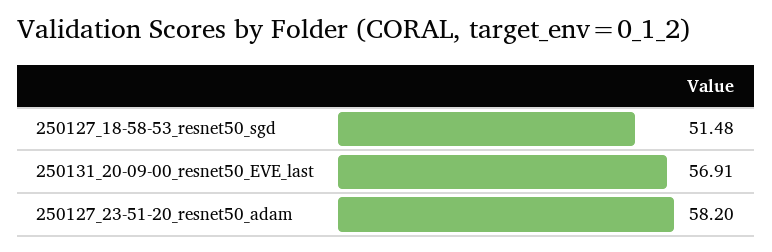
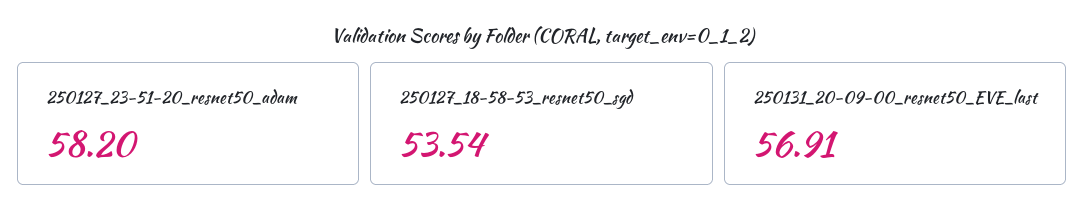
250127_18-58-53_resnet50_sgd: 51.48 -> 53.54

